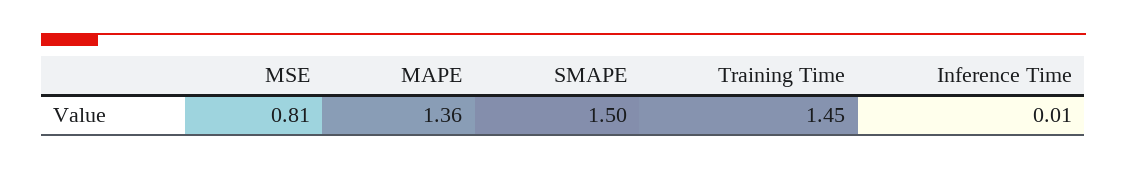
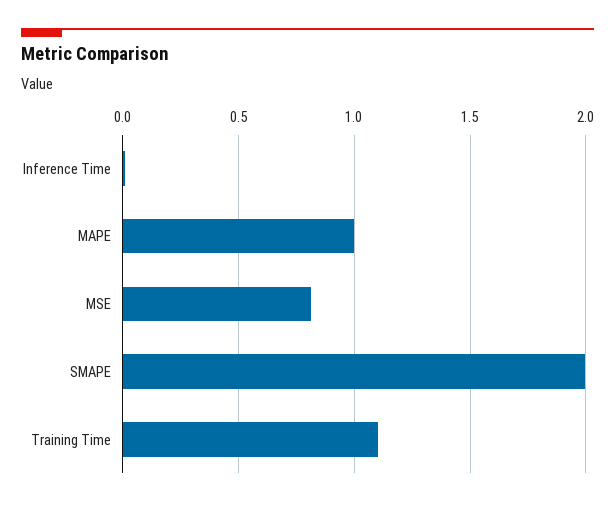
MAPE: 1.36 -> 1
SMAPE: 1.5 -> 2
Training Time: 1.45 -> 1.1

